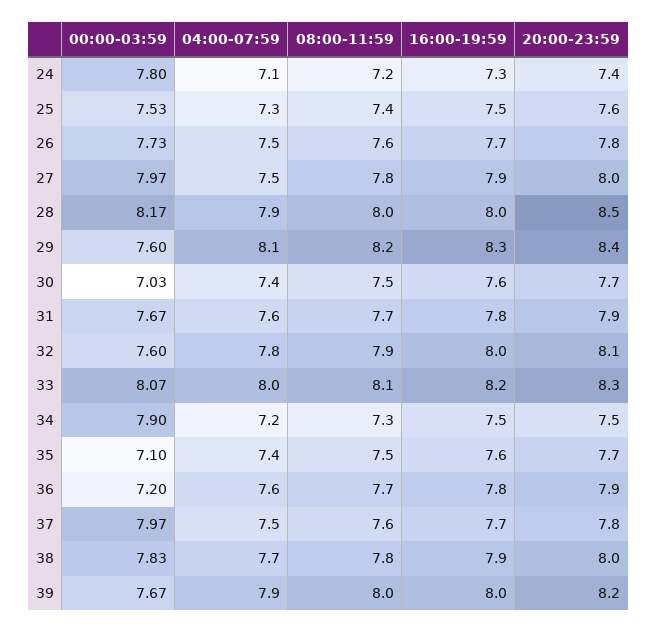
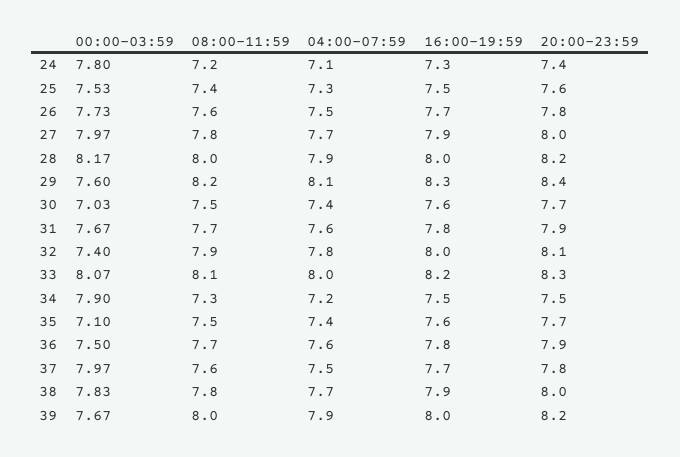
04:00-07:59, 27: 7.5 -> 7.7
20:00-23:59, 28: 8.5 -> 8.2
00:00-03:59, 32: 7.6 -> 7.4
00:00-03:59, 36: 7.2 -> 7.5

